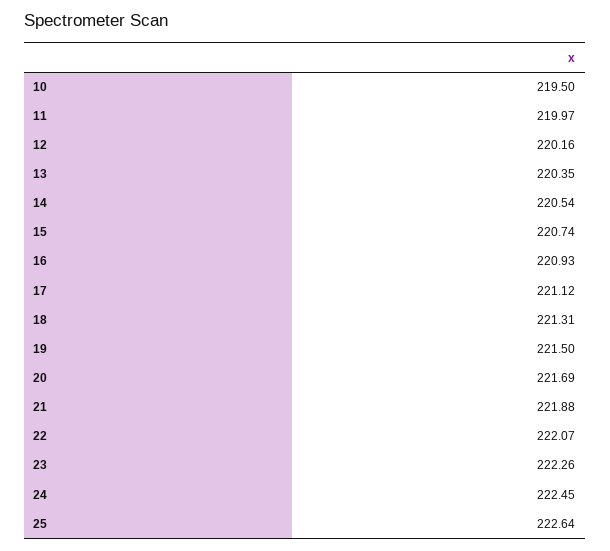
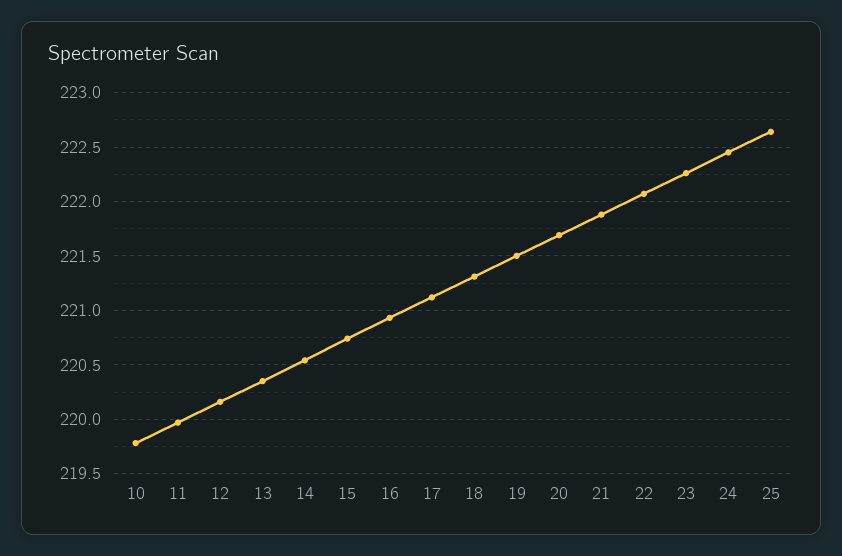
10: 219.5 -> 219.8

